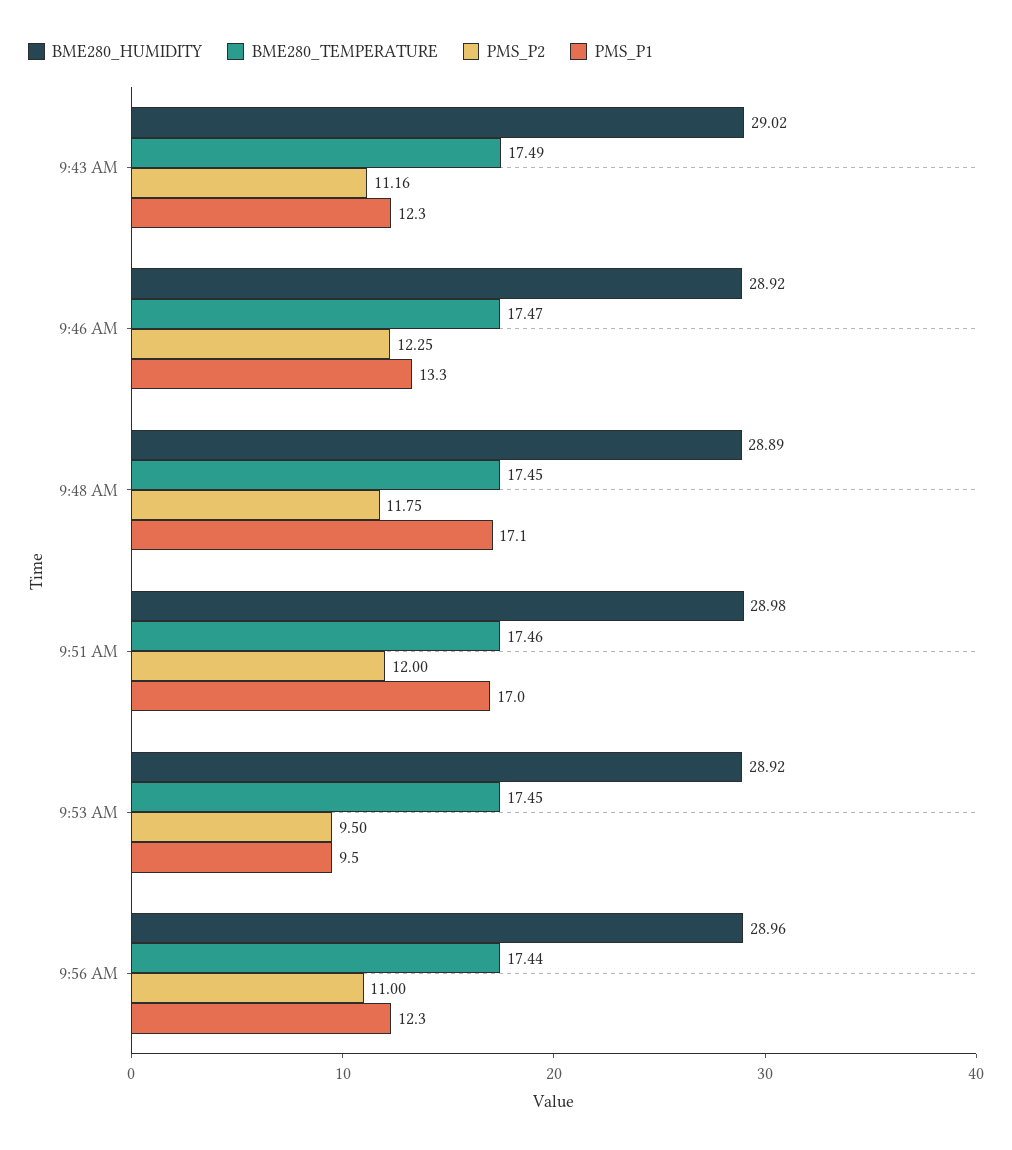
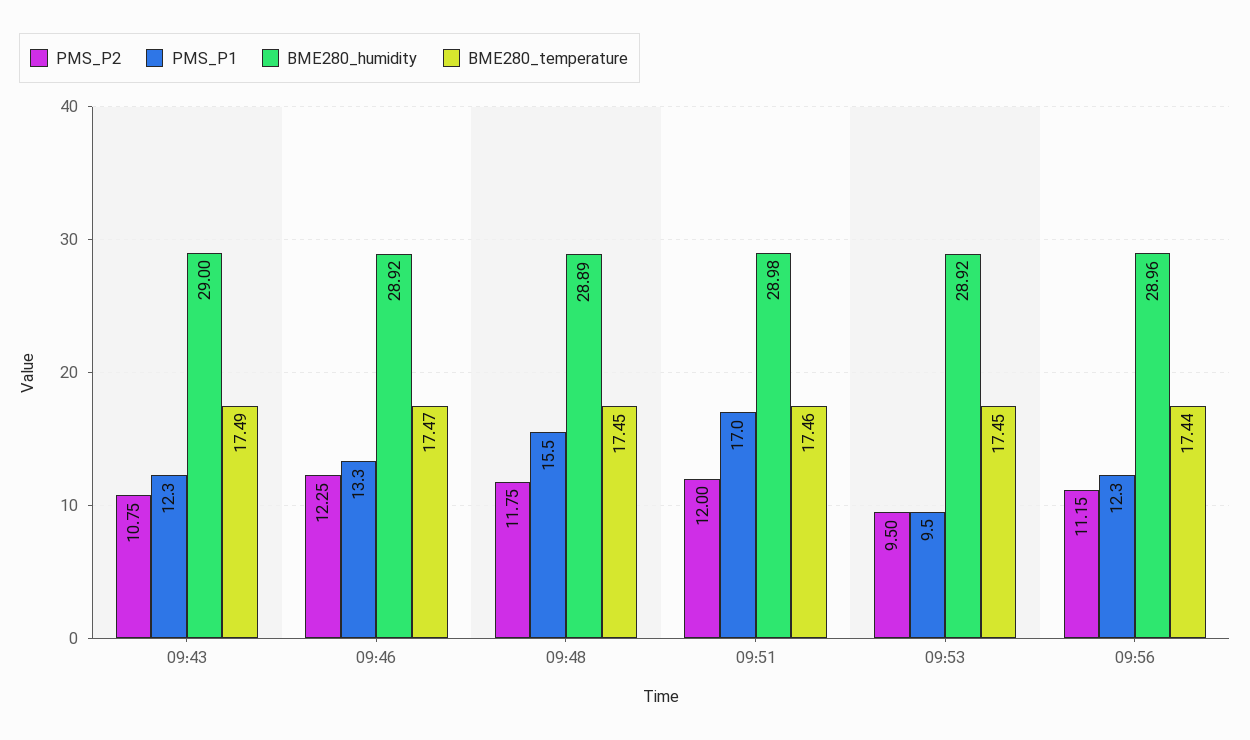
BME280_HUMIDITY, 9:43 AM: 29.02 -> 29
PMS_P2, 9:43 AM: 11.16 -> 10.75
PMS_P1, 9:48 AM: 17.1 -> 15.5
PMS_P2, 9:56 AM: 11 -> 11.15

